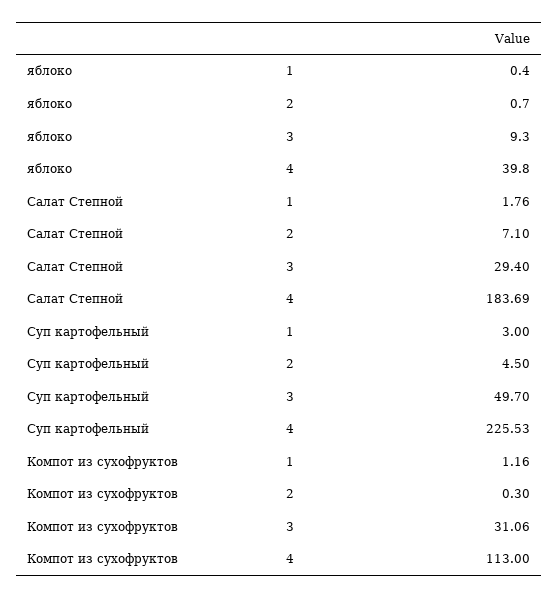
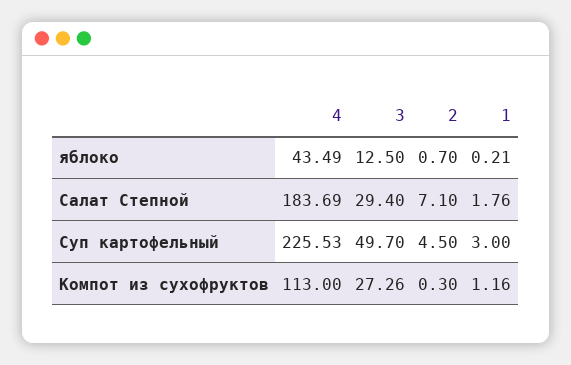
яблоко, 1: 0.4 -> 0.21
яблоко, 3: 9.3 -> 12.5
яблоко, 4: 39.8 -> 43.49
Компот из сухофруктов, 3: 31.06 -> 27.26

